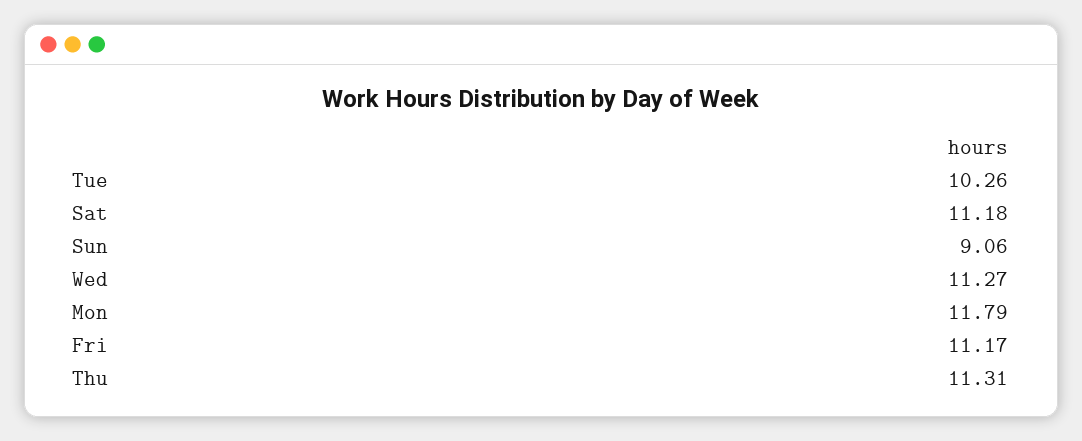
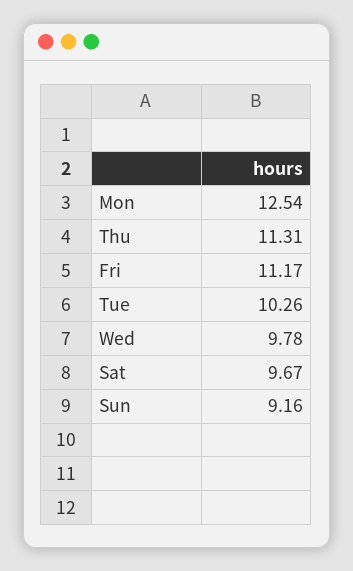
Sat: 11.18 -> 9.67
Sun: 9.06 -> 9.16
Wed: 11.27 -> 9.78
Mon: 11.79 -> 12.54

